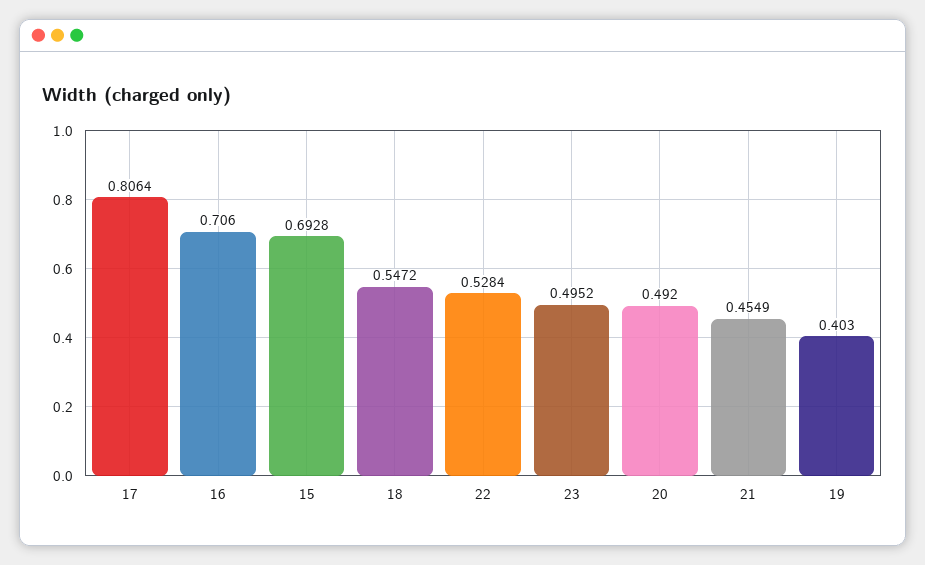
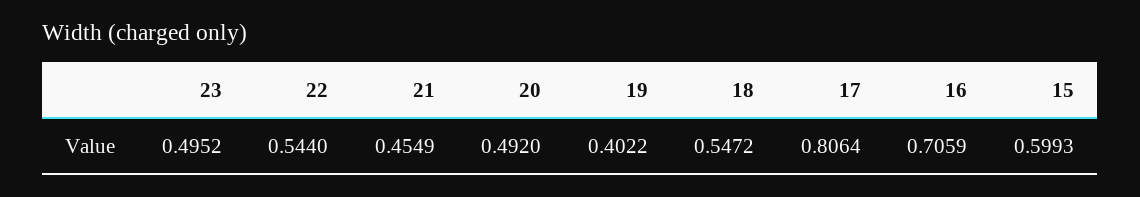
16: 0.706 -> 0.7059
15: 0.6928 -> 0.5993
22: 0.5284 -> 0.544
19: 0.403 -> 0.4022

